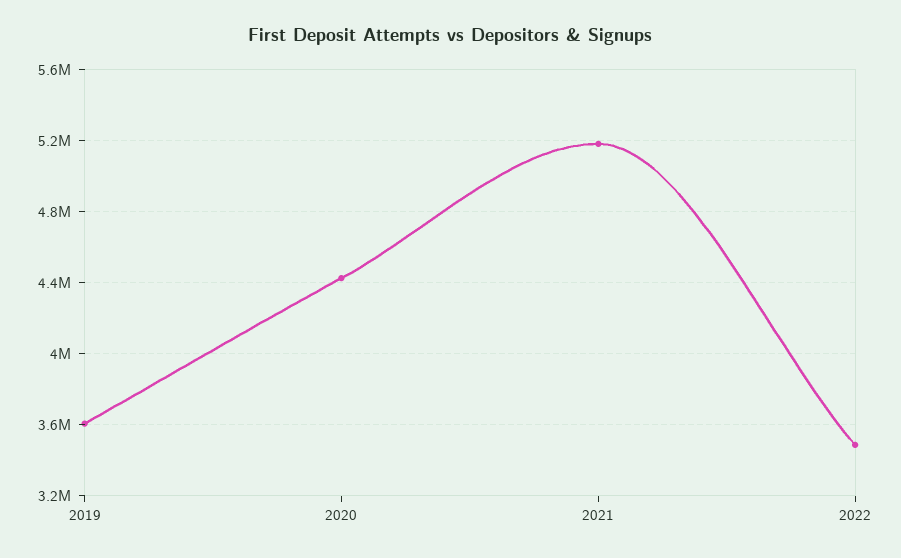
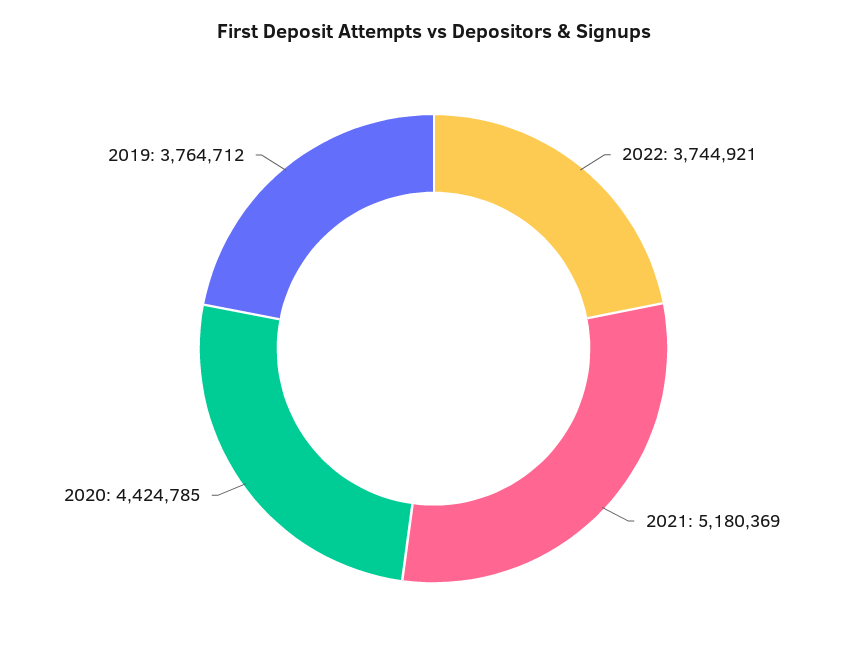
2019: 3600000 -> 3764712
2022: 3500000 -> 3744921

